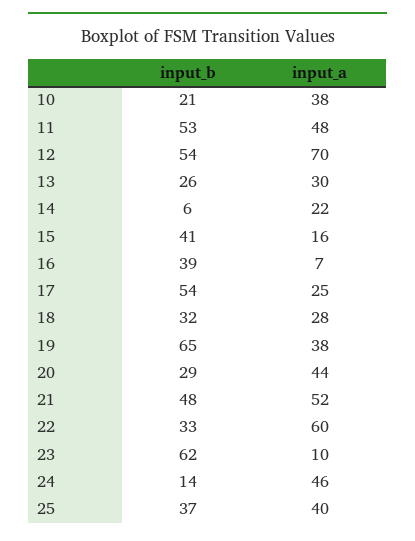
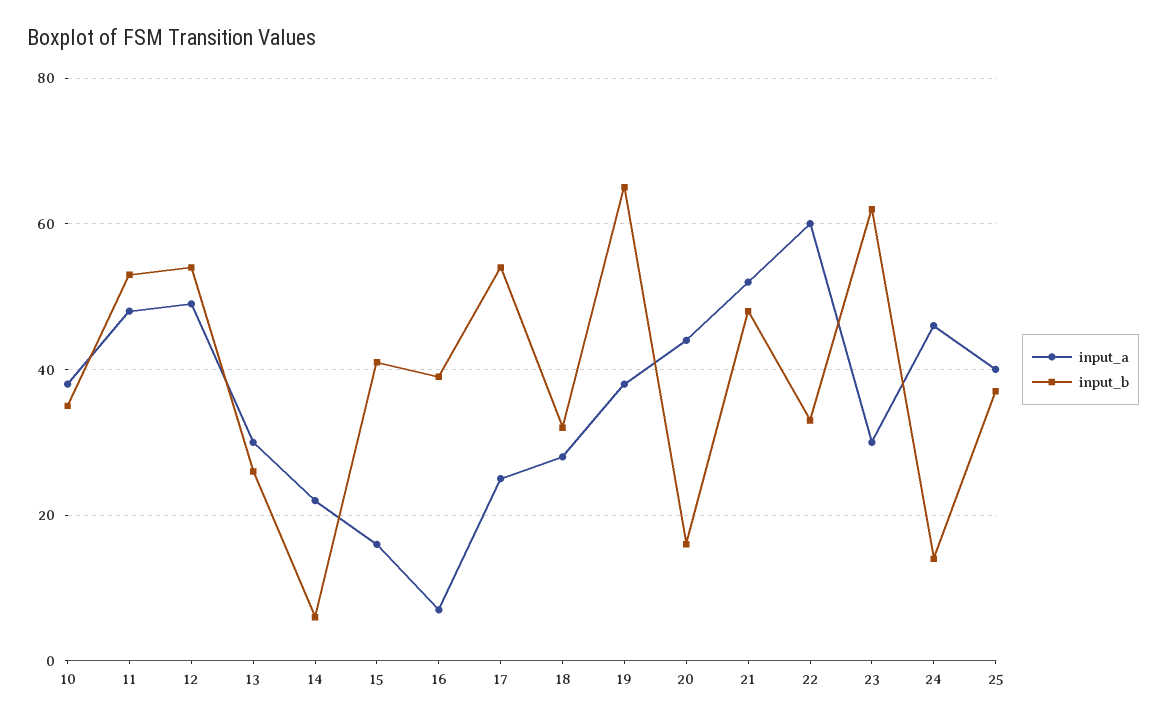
input_b, 10: 21 -> 35
input_a, 12: 70 -> 50
input_b, 20: 29 -> 15
input_a, 23: 10 -> 30

